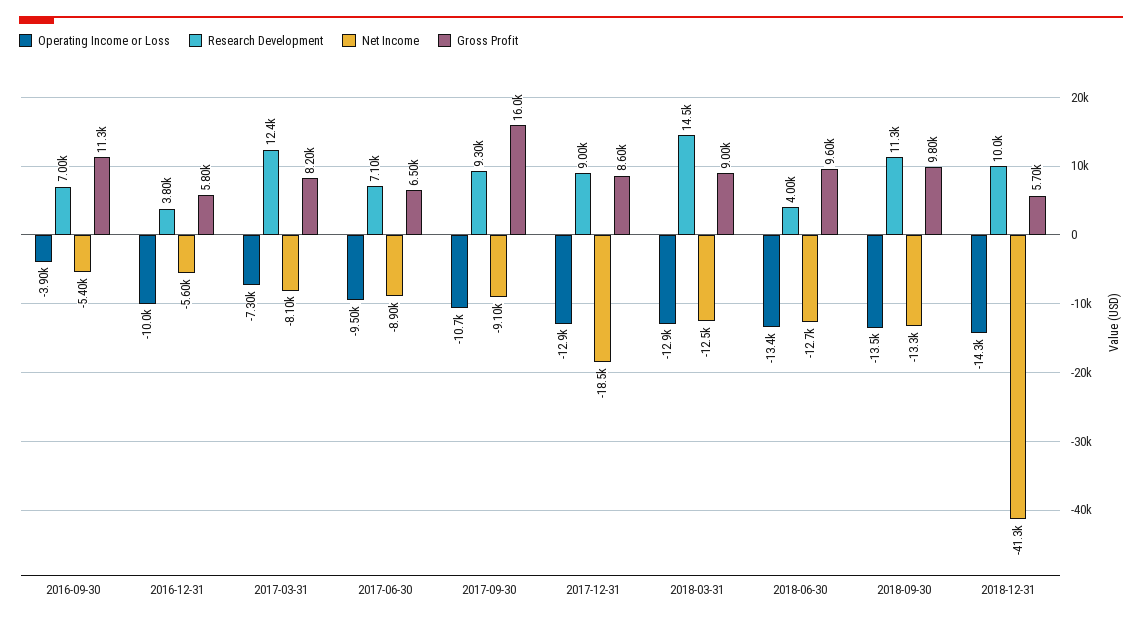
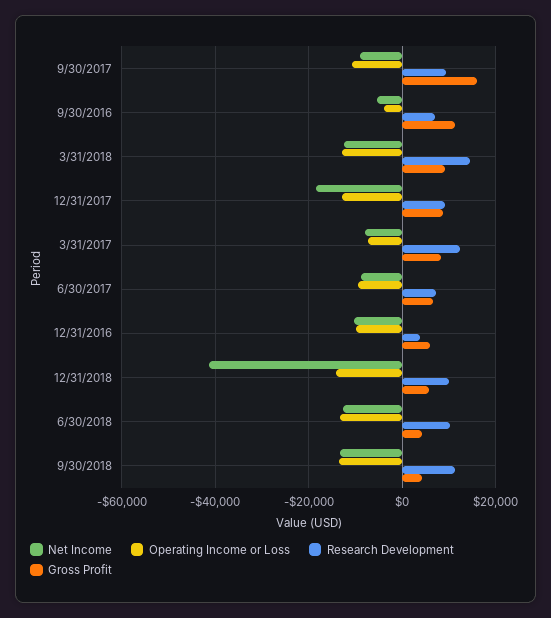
Net Income, 2016-12-31: -5600 -> -10000
Research Development, 2018-06-30: 4000 -> 10000
Gross Profit, 2018-06-30: 9600 -> 4000
Gross Profit, 2018-09-30: 9800 -> 4000

